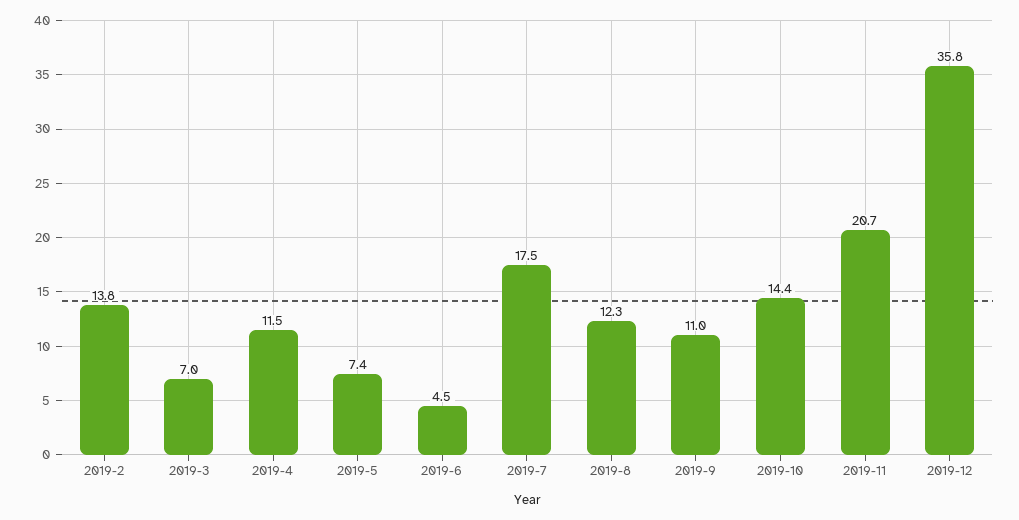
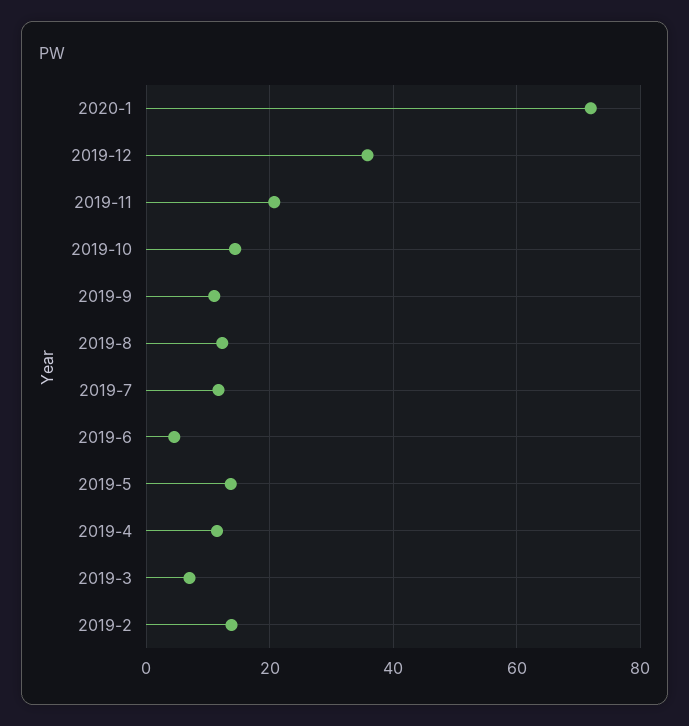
2019-5: 7.4 -> 14
2019-7: 17.5 -> 12
2020-1: none -> 72

